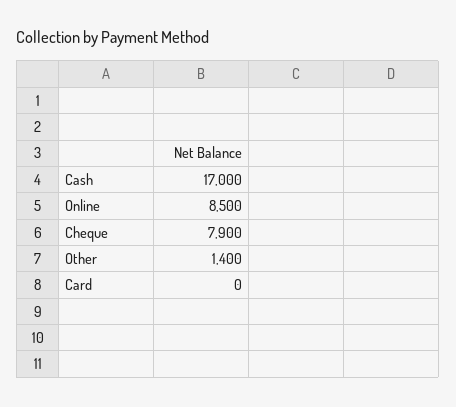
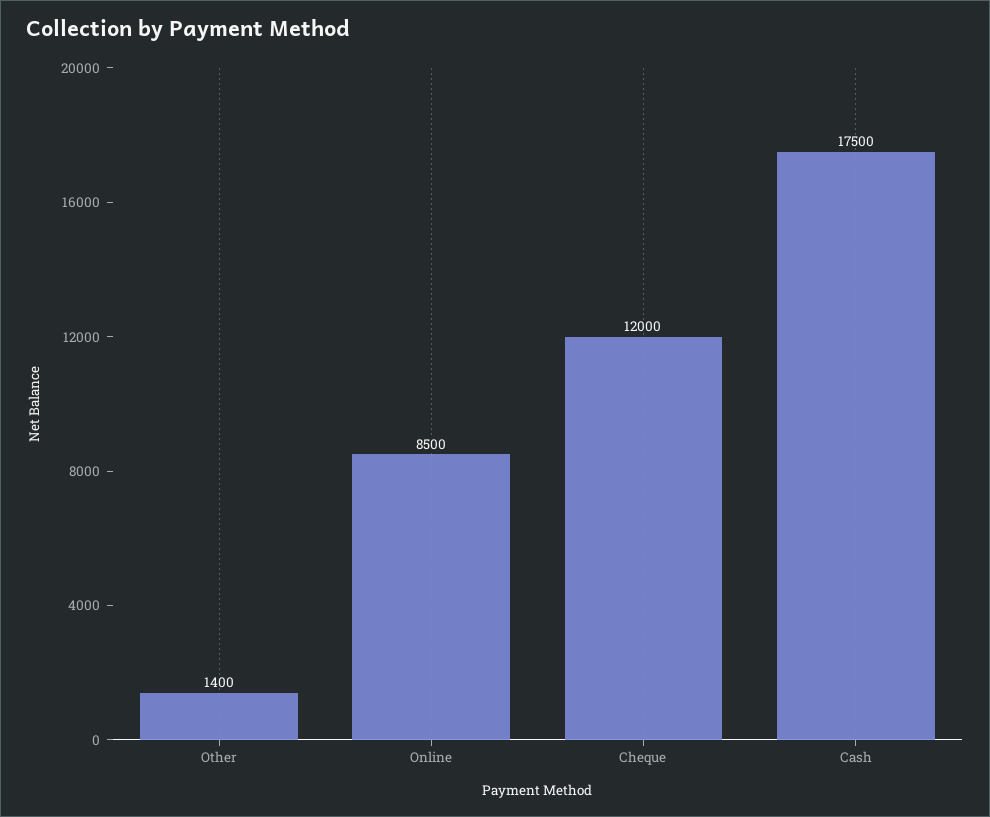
Cash: 17000 -> 17500
Cheque: 7900 -> 12000
Card: 0 -> none

